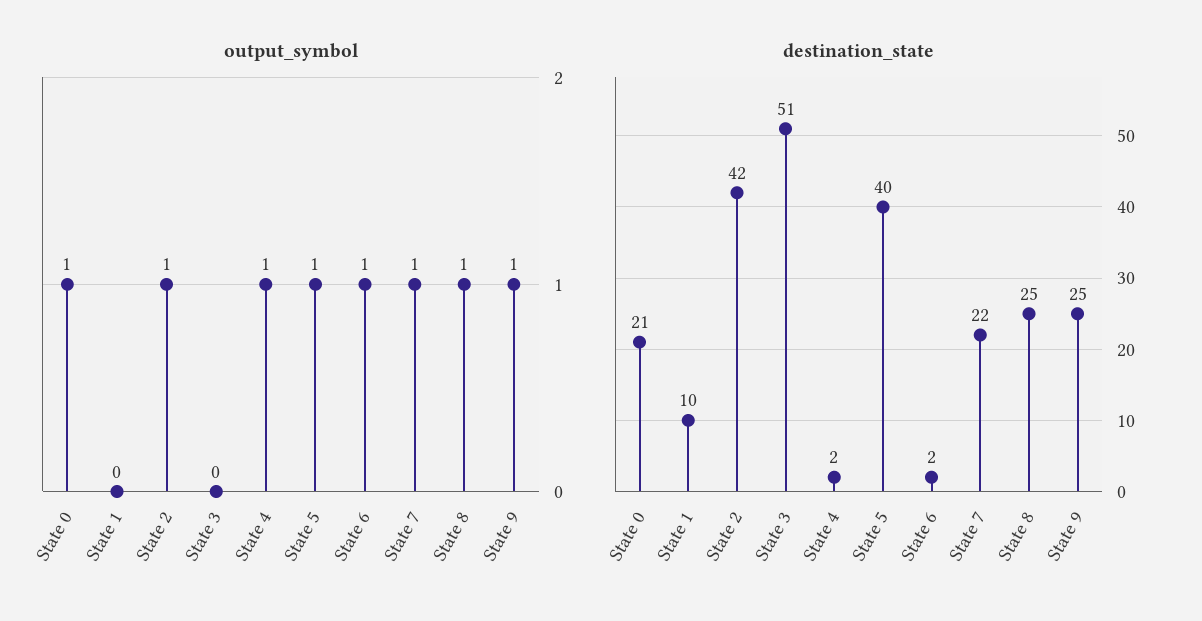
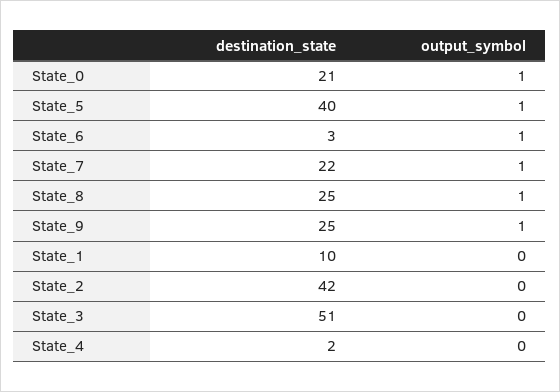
output_symbol, State 2: 1 -> 0
output_symbol, State 4: 1 -> 0
destination_state, State 6: 2 -> 3

